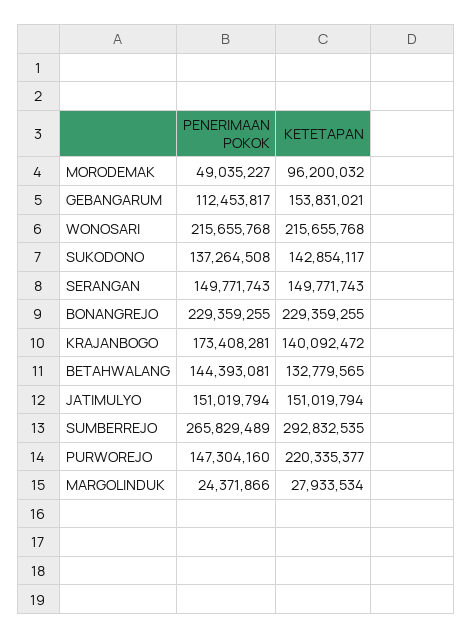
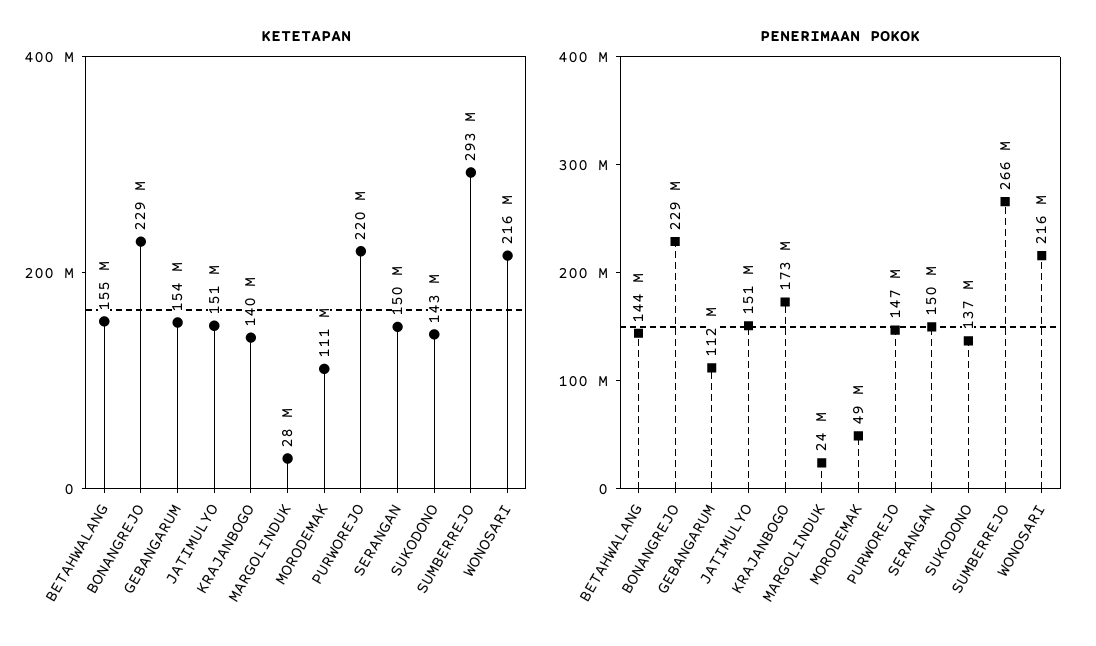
KETETAPAN, MORODEMAK: 96200032 -> 111000000
KETETAPAN, BETAHWALANG: 132779565 -> 155000000

